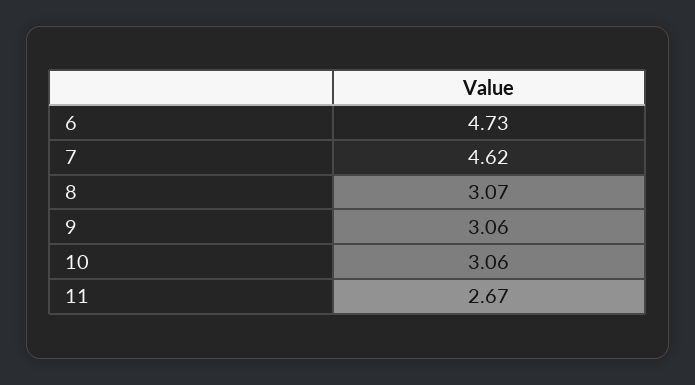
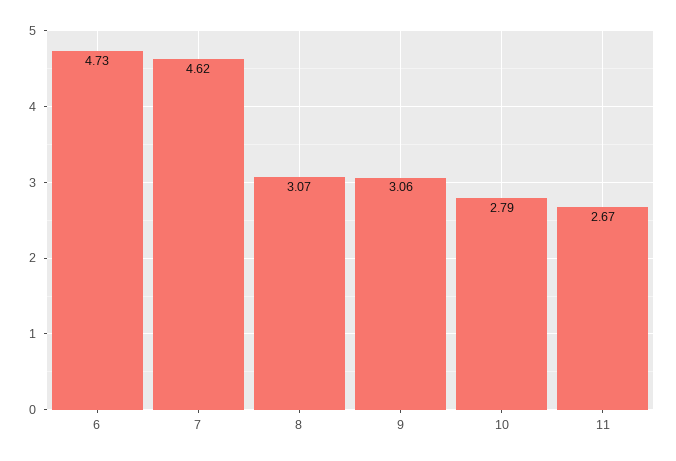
10: 3.06 -> 2.79

